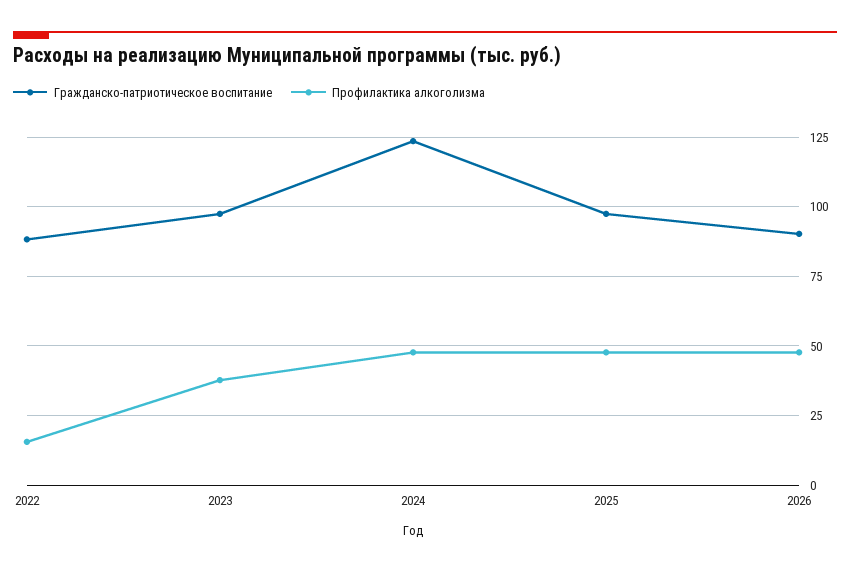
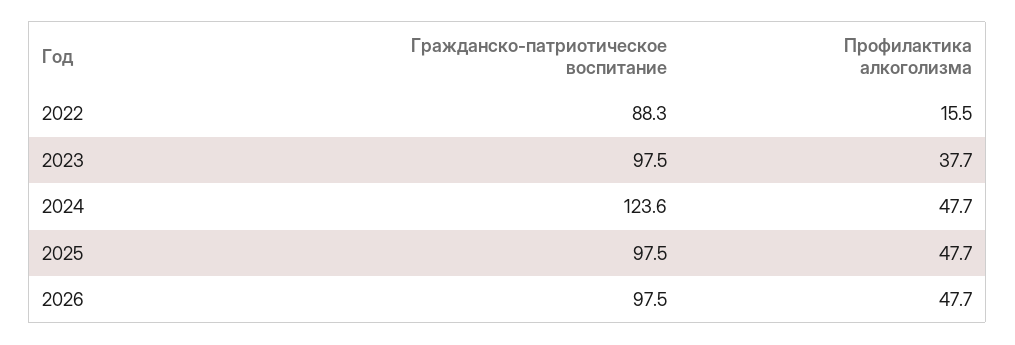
Гражданско-патриотическое воспитание, 2026: 90 -> 97.5

